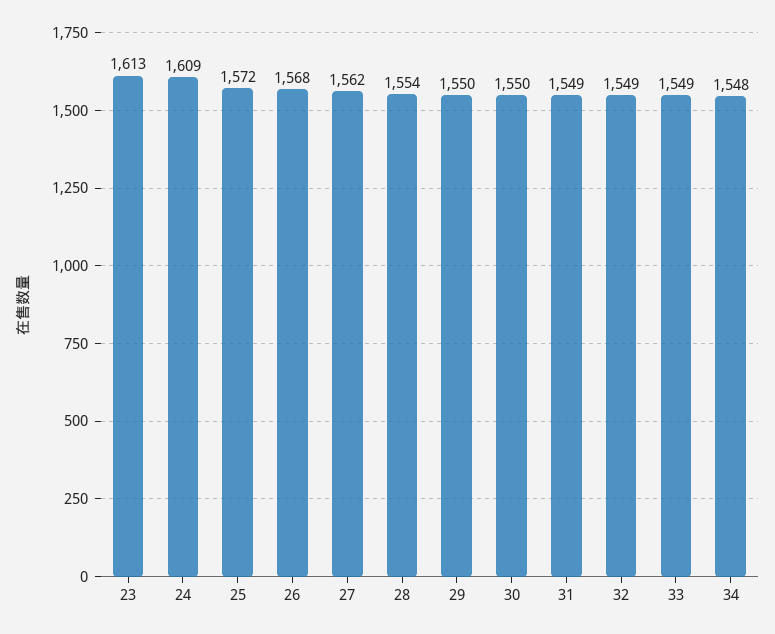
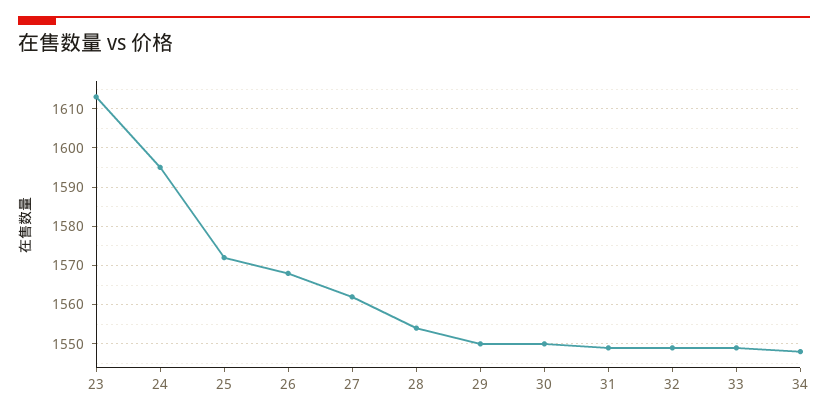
24: 1609 -> 1595

